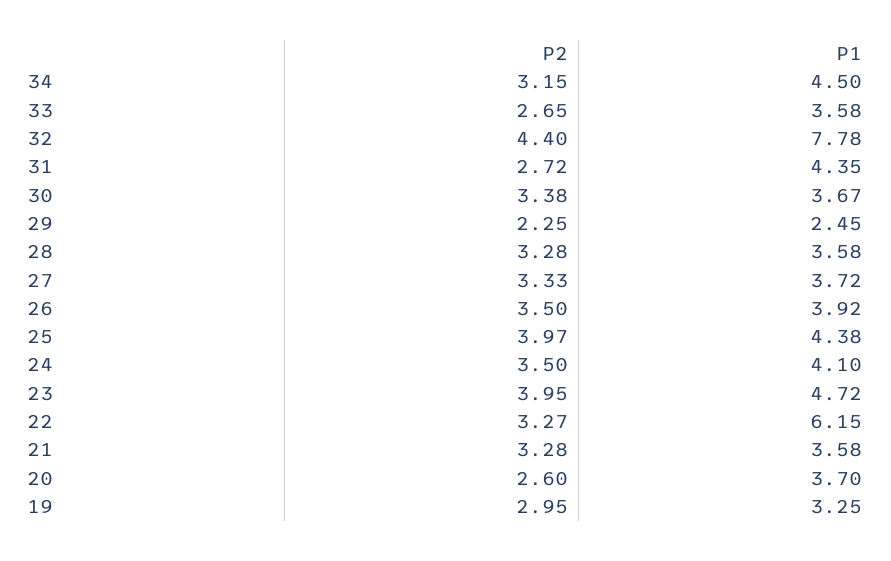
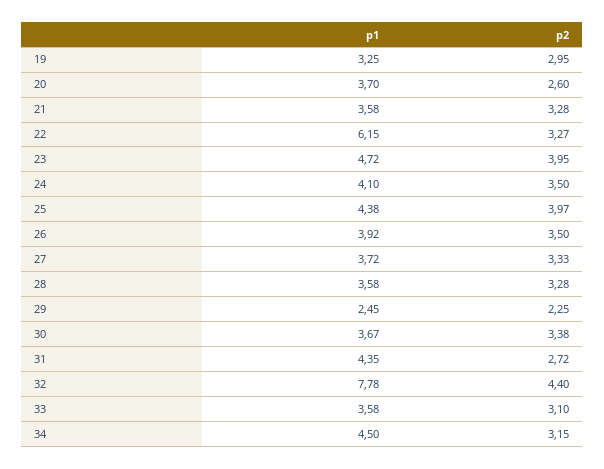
P2, 33: 2.65 -> 3.1

